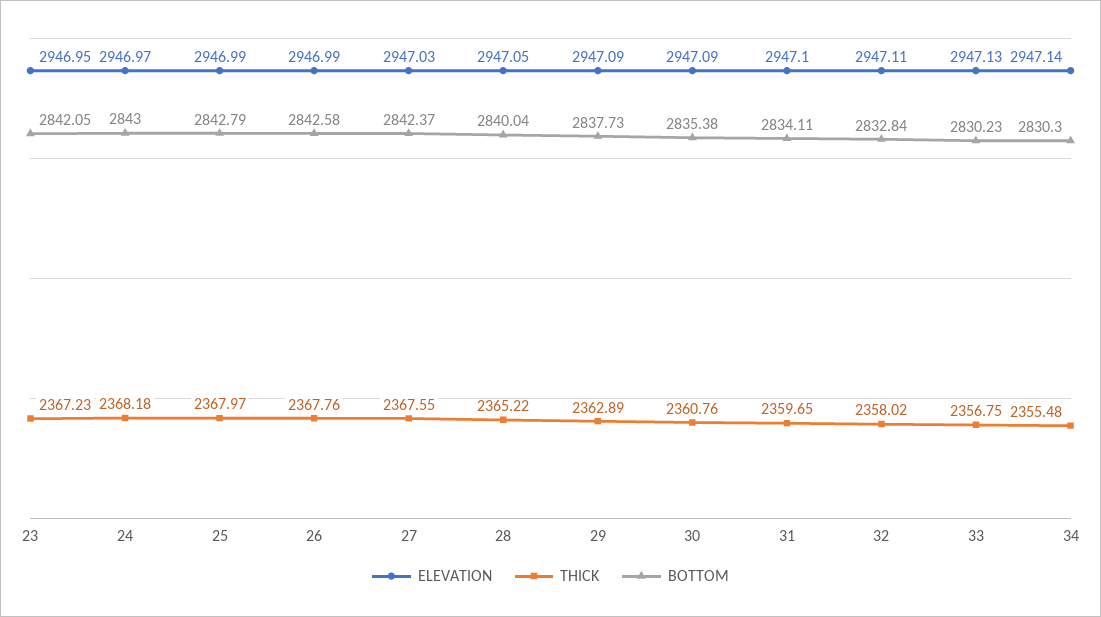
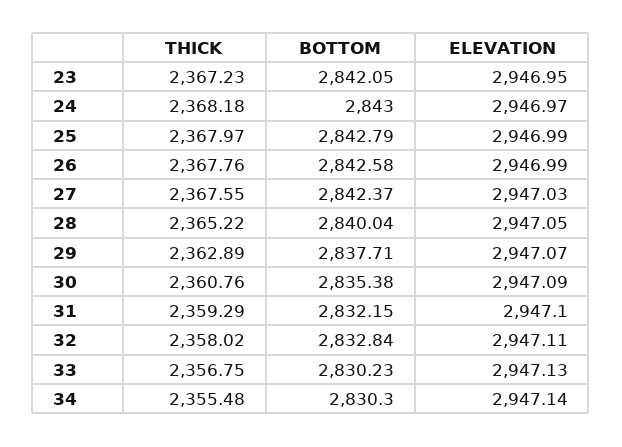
ELEVATION, 29: 2947.09 -> 2947.07
BOTTOM, 29: 2837.73 -> 2837.71
THICK, 31: 2359.65 -> 2359.29
BOTTOM, 31: 2834.11 -> 2832.15

